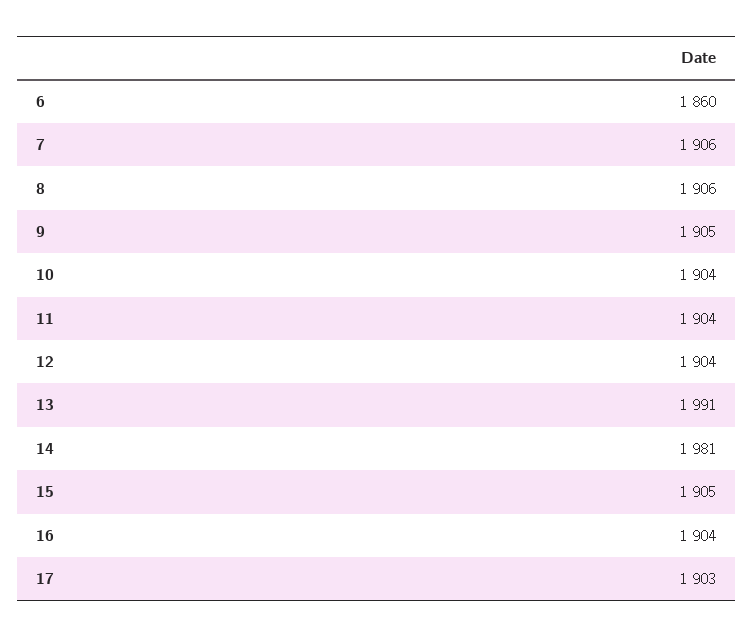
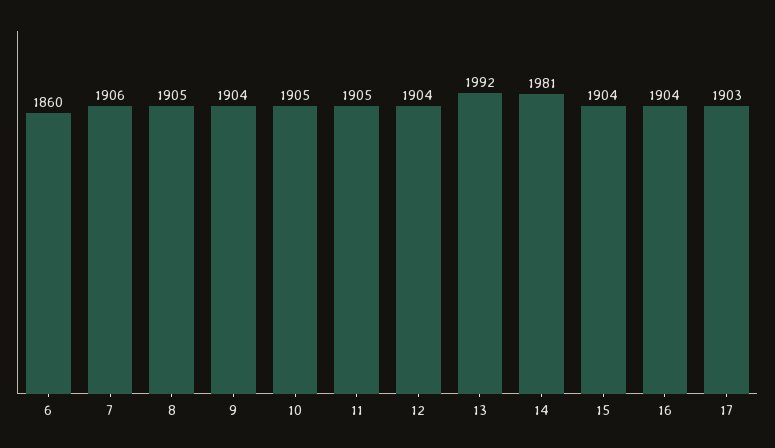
8: 1906 -> 1905
9: 1905 -> 1904
10: 1904 -> 1905
11: 1904 -> 1905
13: 1991 -> 1992
15: 1905 -> 1904

